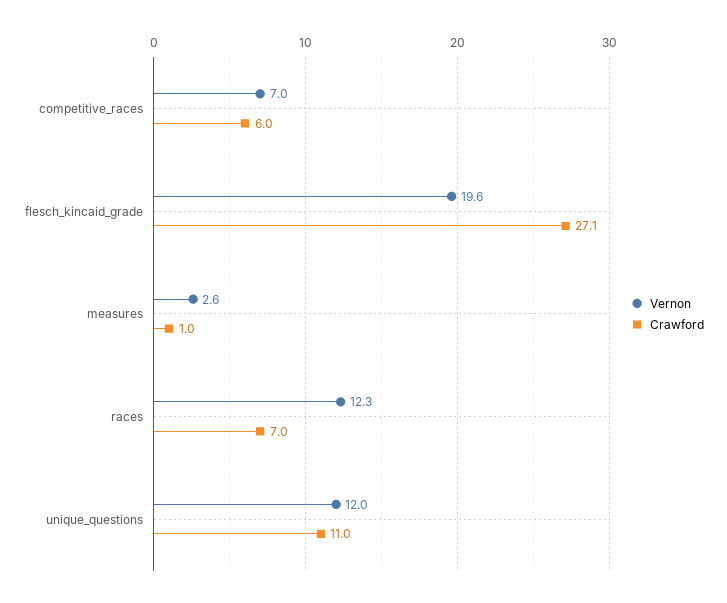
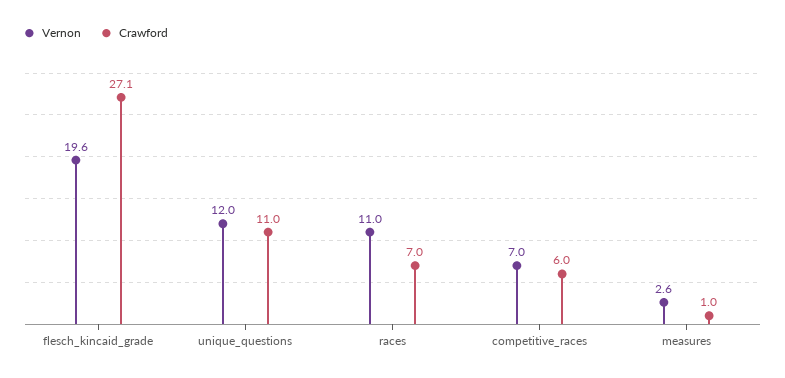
Vernon, races: 12.3 -> 11

